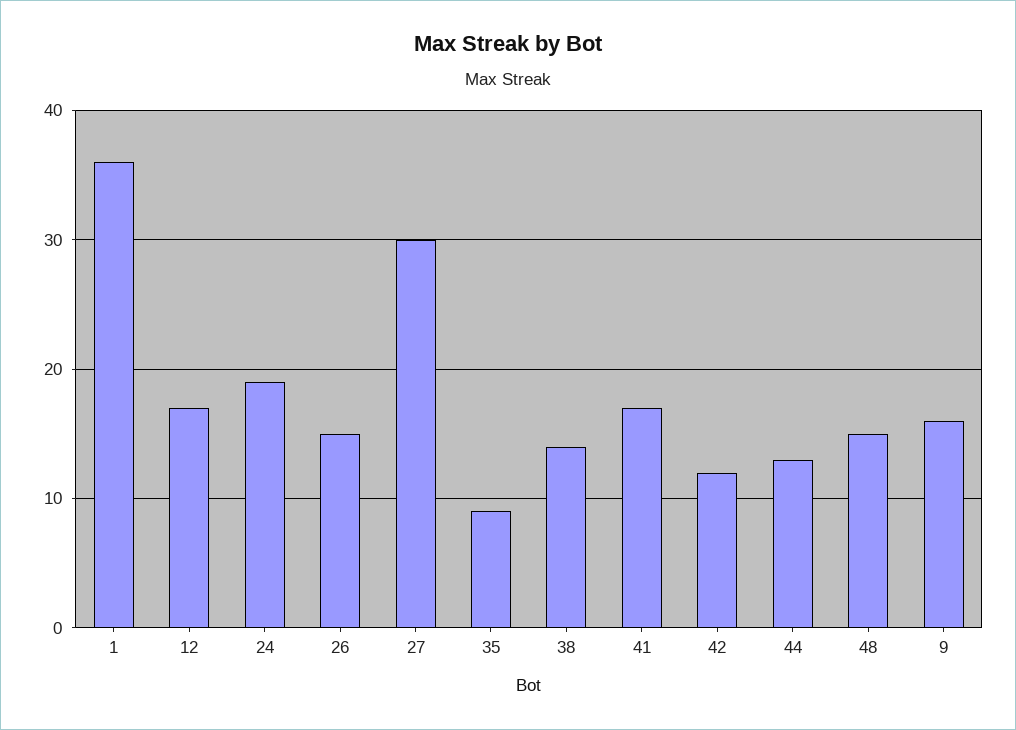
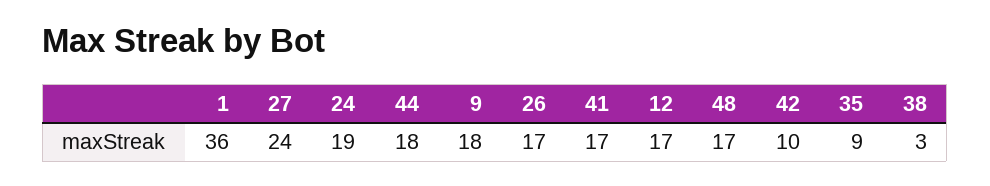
26: 15 -> 17
27: 30 -> 24
38: 14 -> 3
42: 12 -> 10
44: 13 -> 18
48: 15 -> 17
9: 16 -> 18

